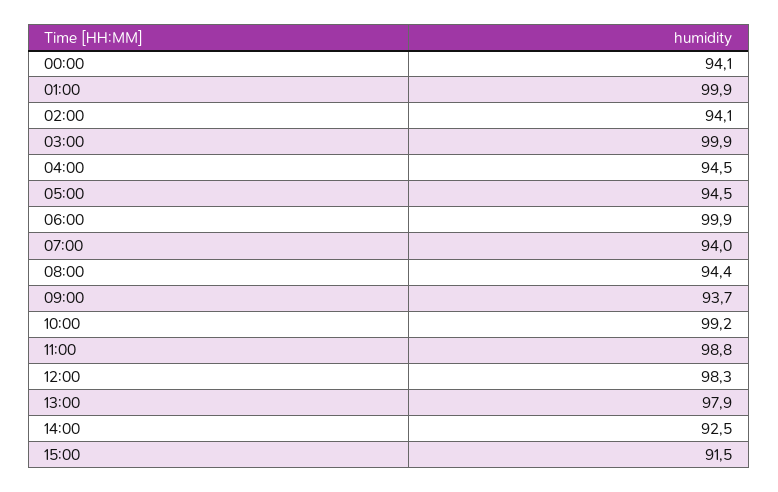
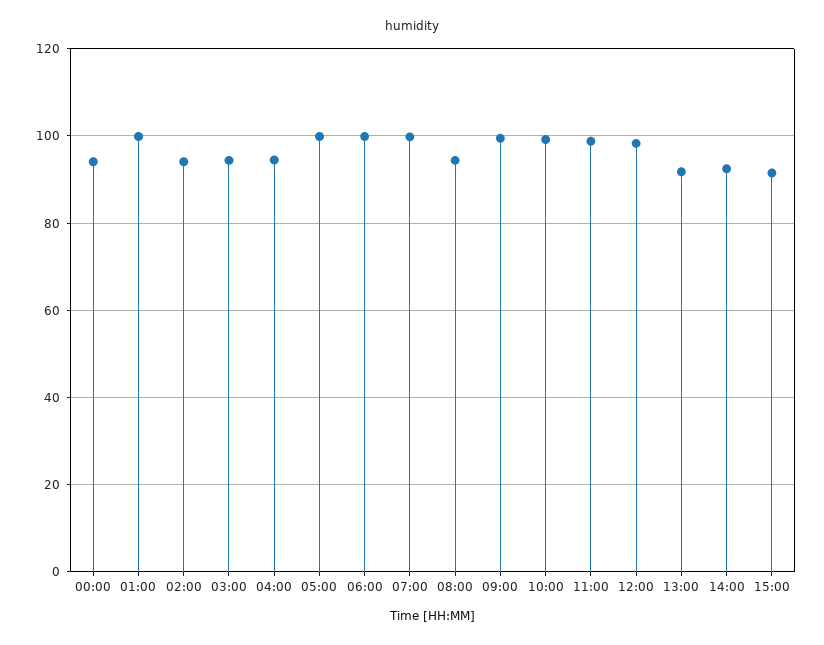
03:00: 99.9 -> 94
05:00: 94.5 -> 100
07:00: 94 -> 100
09:00: 93.7 -> 100
13:00: 97.9 -> 92

